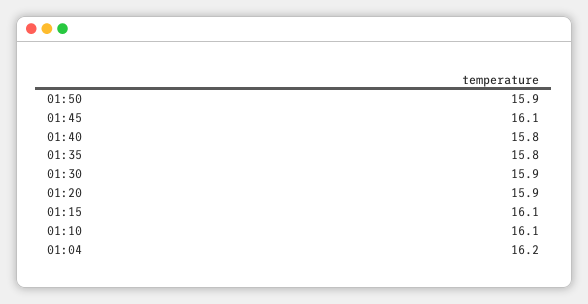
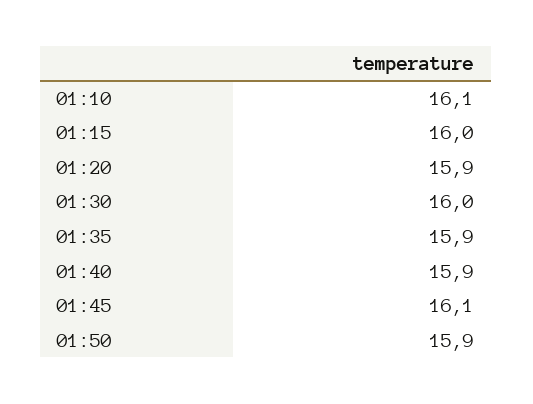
01:40: 15.8 -> 15.9
01:35: 15.8 -> 15.9
01:30: 15.9 -> 16
01:15: 16.1 -> 16
01:04: 16.2 -> none

